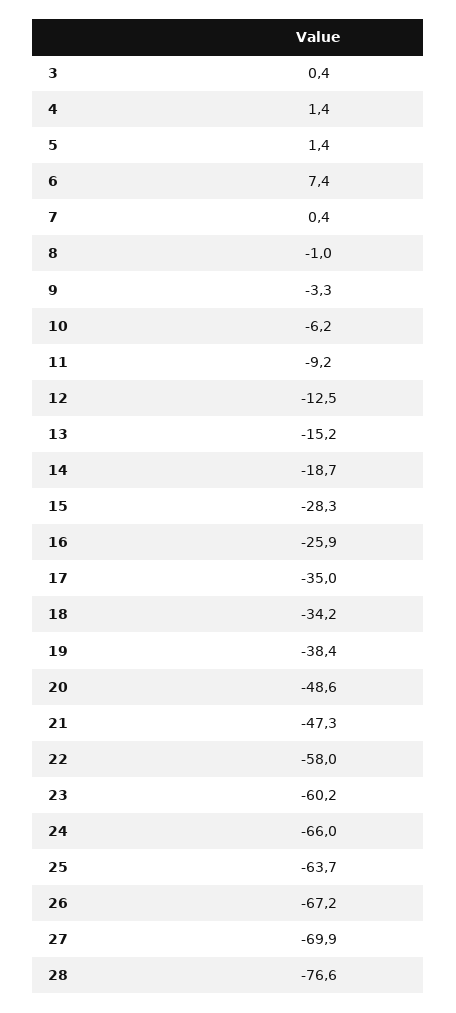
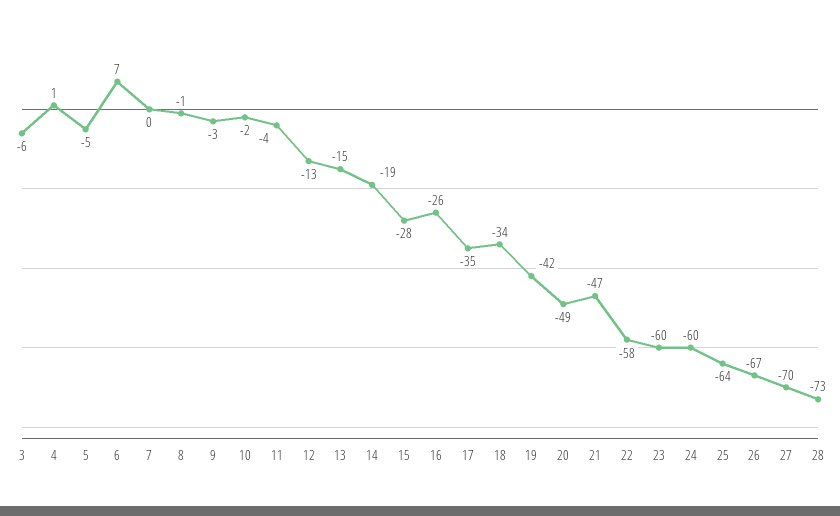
3: 0.4 -> -6
5: 1.4 -> -5
10: -6.2 -> -2
11: -9.2 -> -4
19: -38.4 -> -42
24: -66 -> -60
28: -76.6 -> -73

